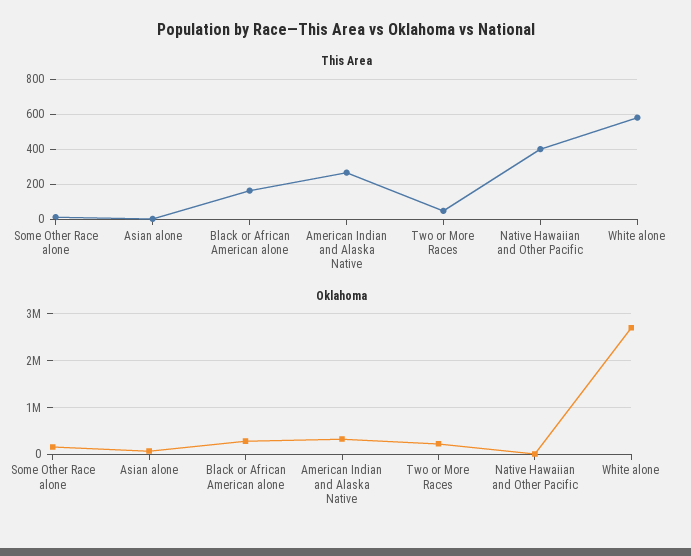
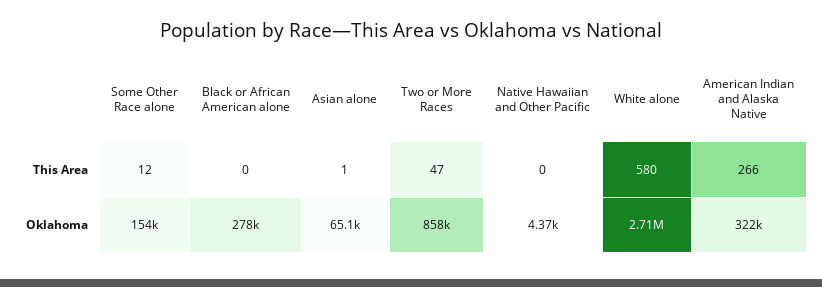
This Area, Black or African American alone: 150 -> 0
This Area, Native Hawaiian and Other Pacific: 400 -> 0
Oklahoma, Two or More Races: 200000 -> 858000

